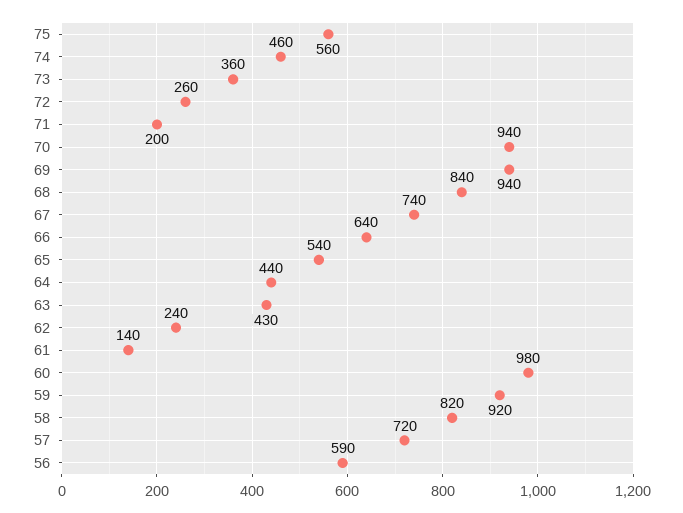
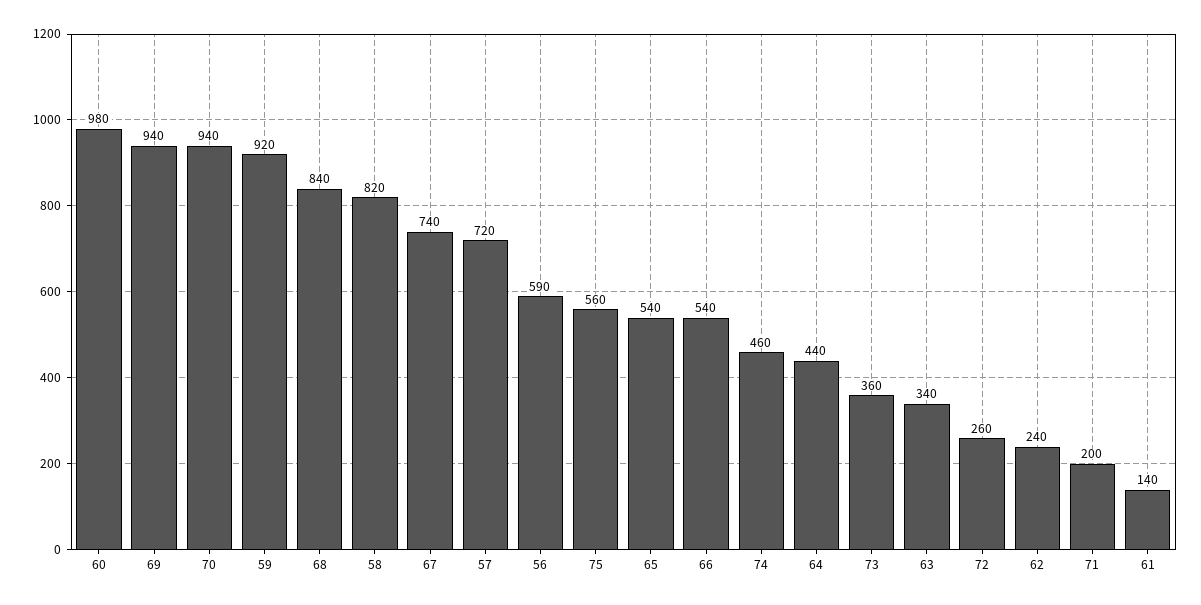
66: 640 -> 540
63: 430 -> 340

